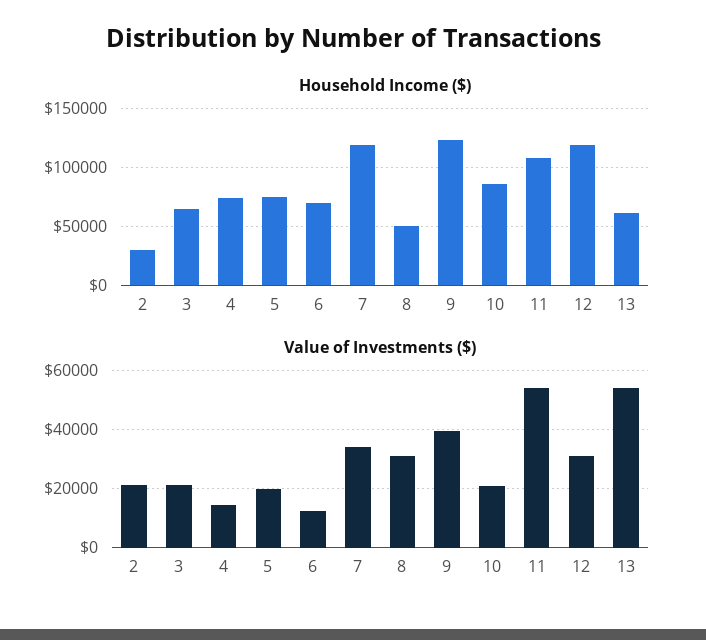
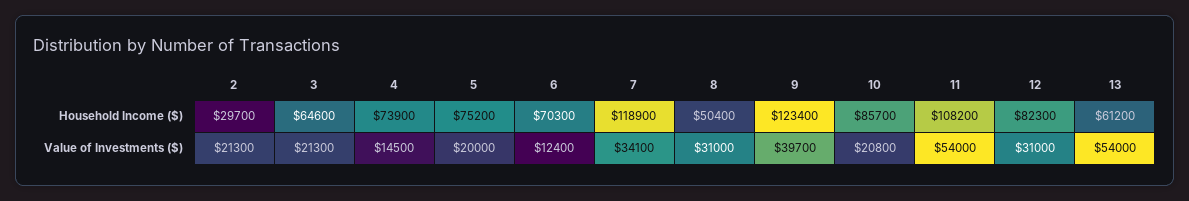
Household Income ($), 12: 120000 -> 82300

